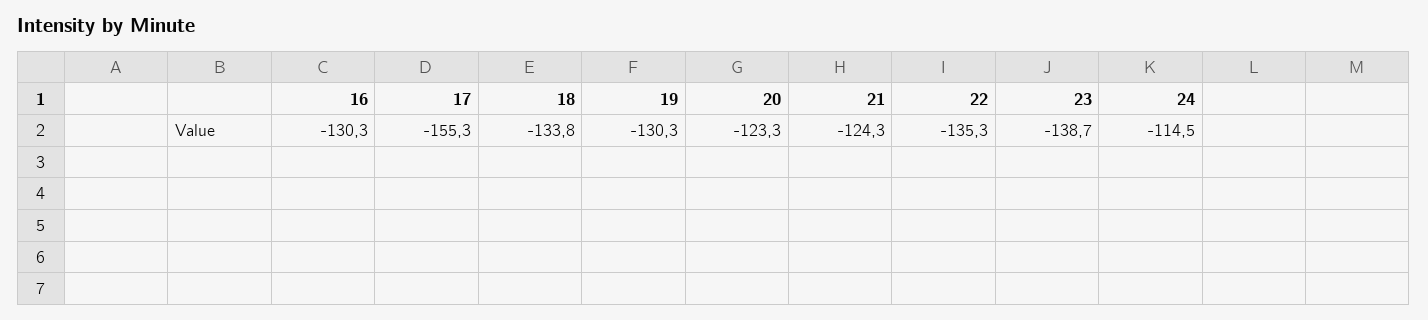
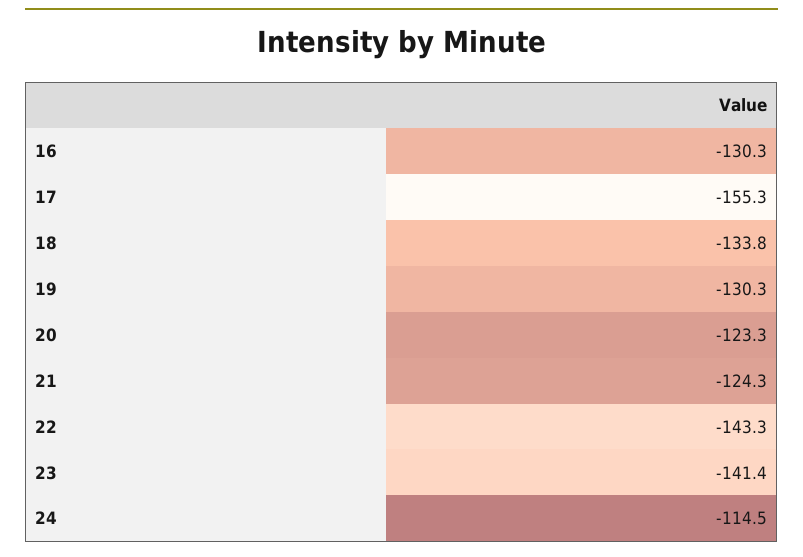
22: -135.3 -> -143.3
23: -138.7 -> -141.4

